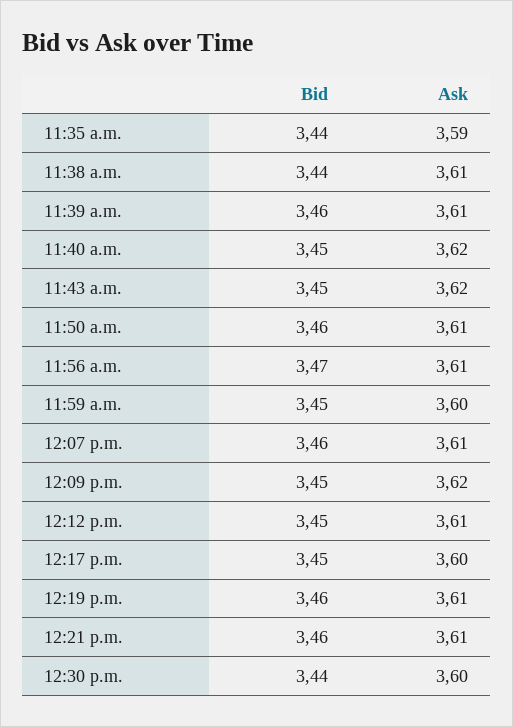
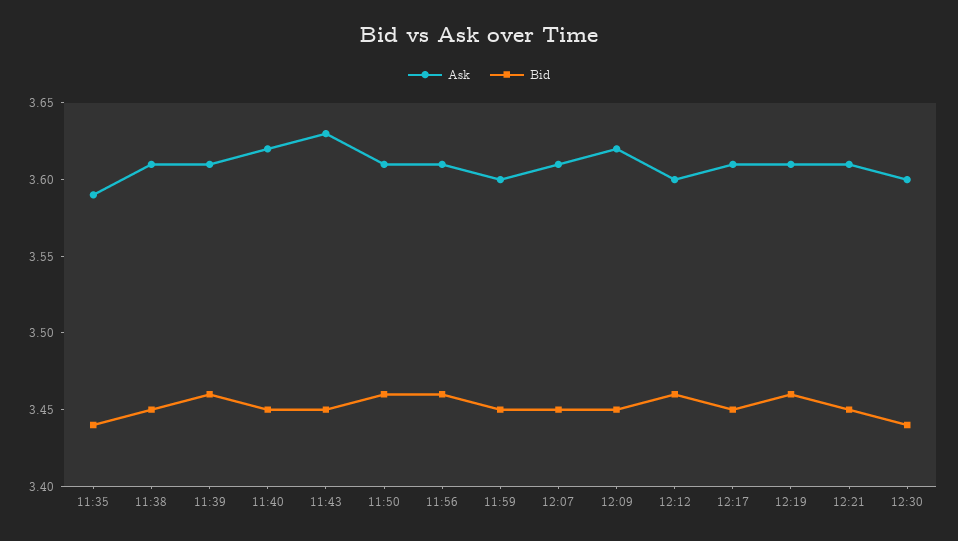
Bid, 11:38 a.m.: 3.44 -> 3.45
Ask, 11:43 a.m.: 3.62 -> 3.63
Bid, 11:56 a.m.: 3.47 -> 3.46
Bid, 12:07 p.m.: 3.46 -> 3.45
Bid, 12:12 p.m.: 3.45 -> 3.46
Ask, 12:12 p.m.: 3.61 -> 3.6
Ask, 12:17 p.m.: 3.6 -> 3.61
Bid, 12:21 p.m.: 3.46 -> 3.45

